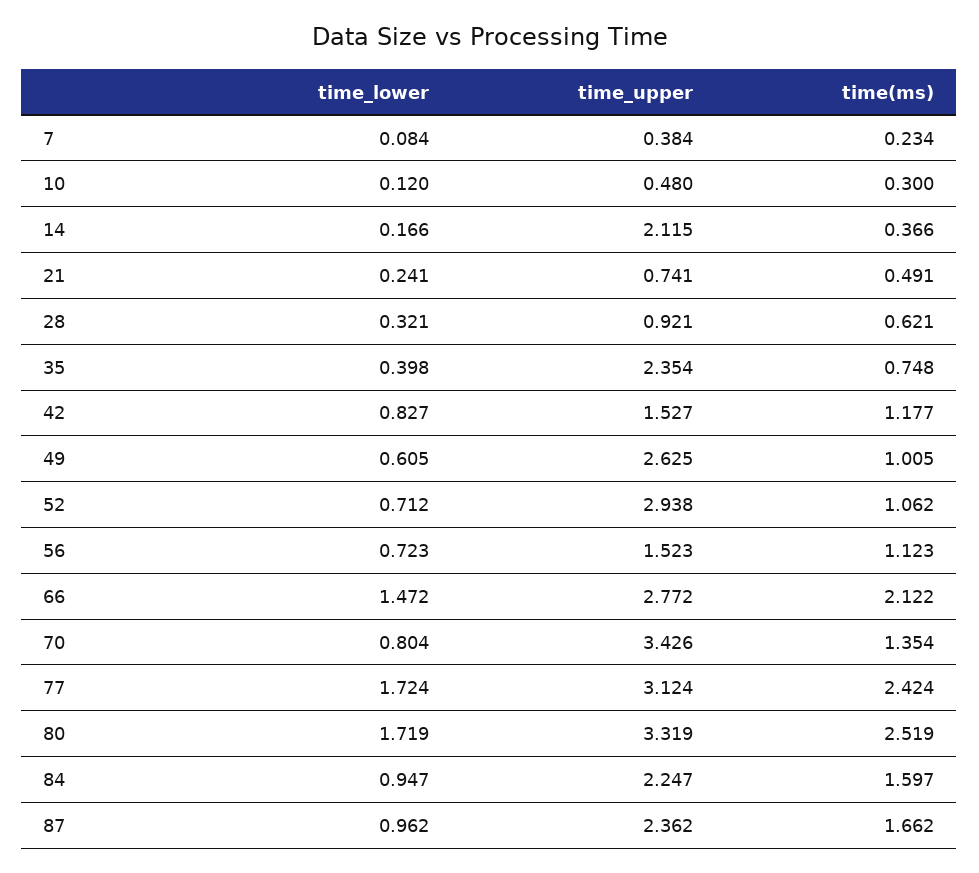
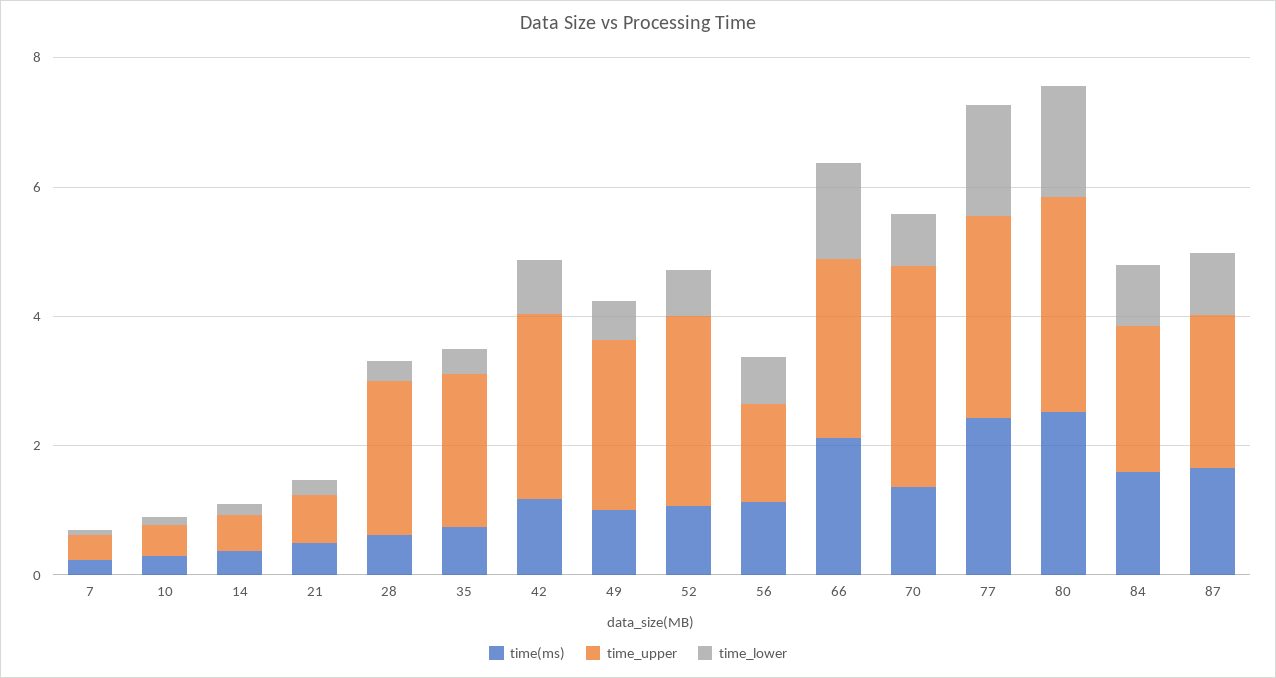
time_upper, 14: 2.115 -> 0.5
time_upper, 28: 0.921 -> 2.5
time_upper, 42: 1.527 -> 3

